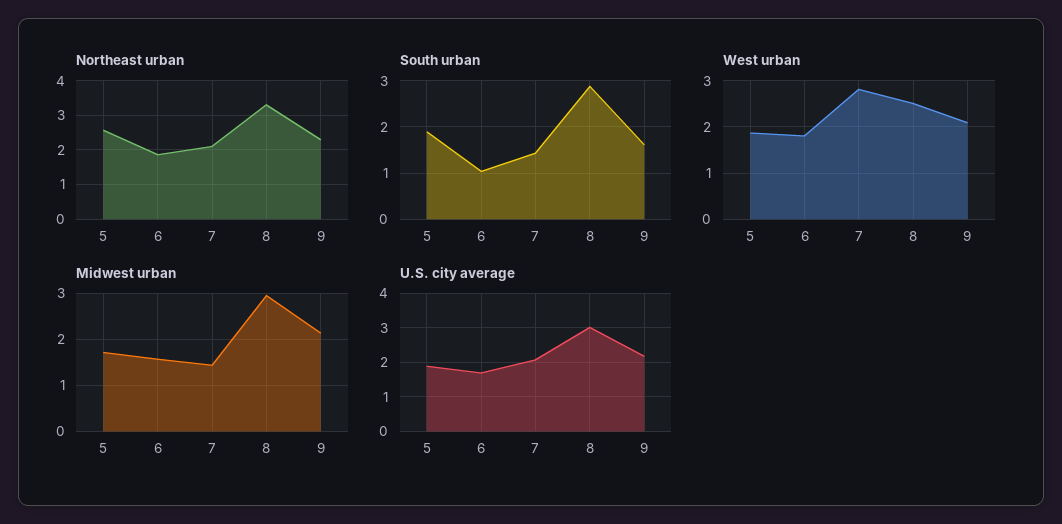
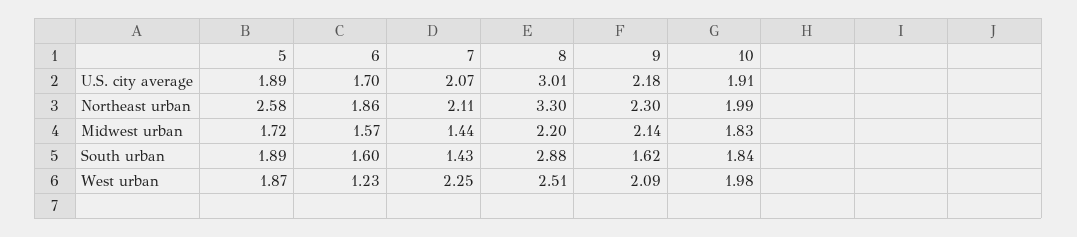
South urban, 6: 1 -> 1.6
West urban, 6: 1.8 -> 1.23
West urban, 7: 2.8 -> 2.25
Midwest urban, 8: 3 -> 2.2
U.S. city average, 10: none -> 1.91
Northeast urban, 10: none -> 1.99
Midwest urban, 10: none -> 1.83
South urban, 10: none -> 1.84
West urban, 10: none -> 1.98

